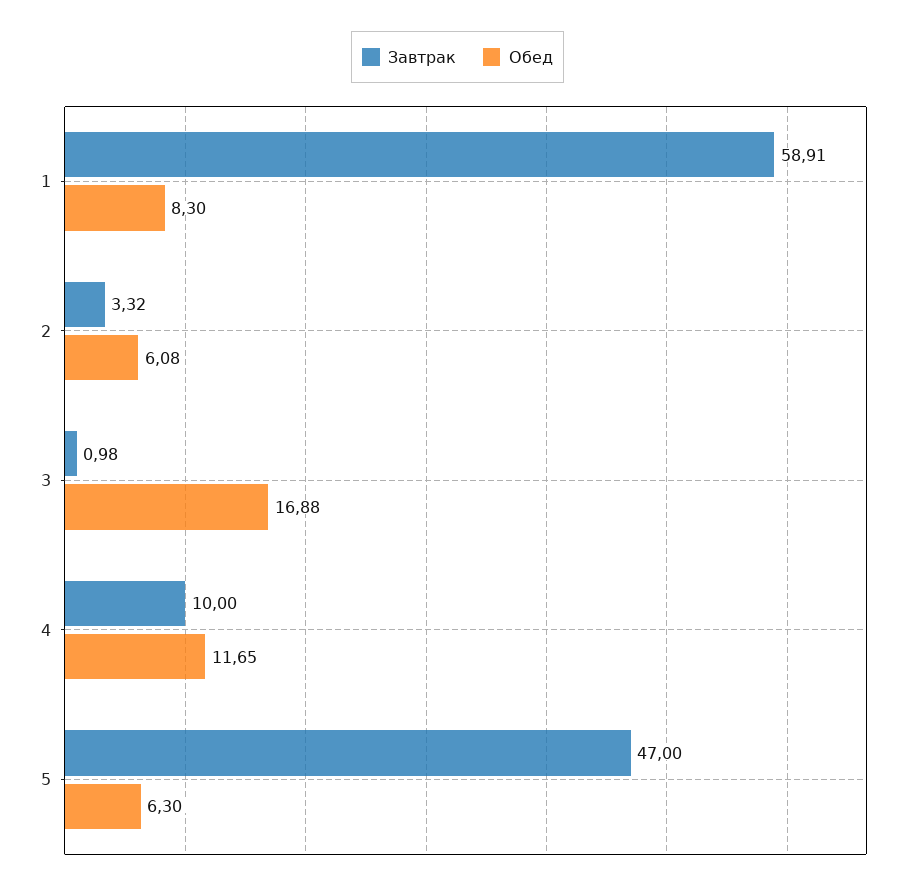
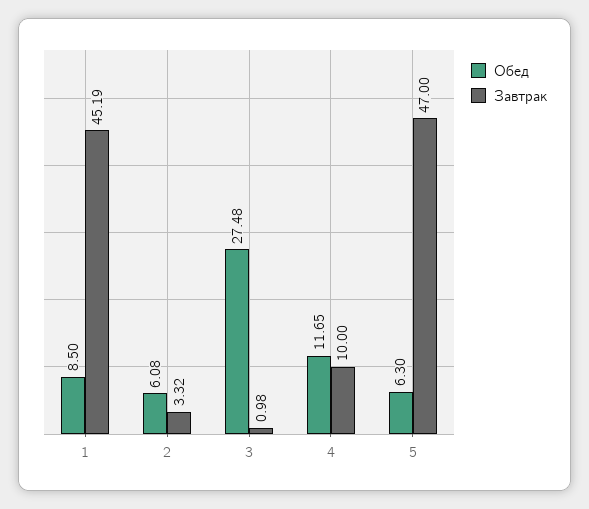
Завтрак, 1: 58.91 -> 45.19
Обед, 1: 8.3 -> 8.5
Обед, 3: 16.88 -> 27.48

